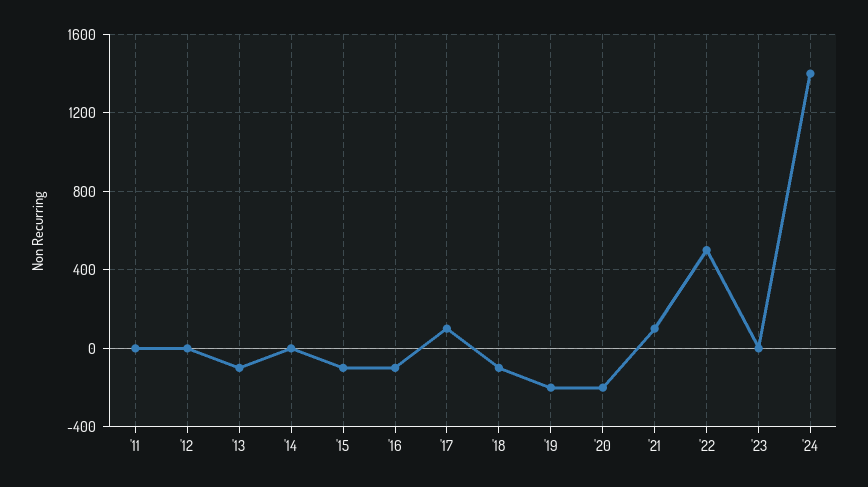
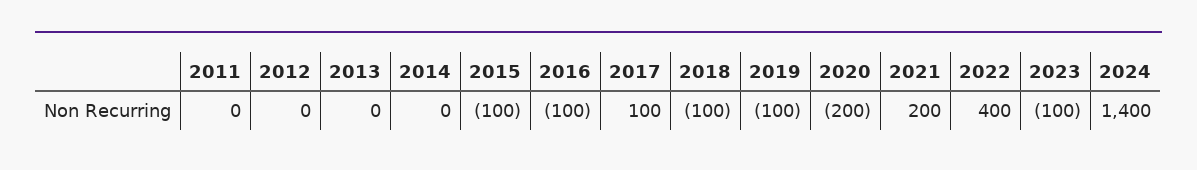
'13: -100 -> 0
'19: -200 -> -100
'21: 100 -> 200
'22: 500 -> 400
'23: 0 -> -100

